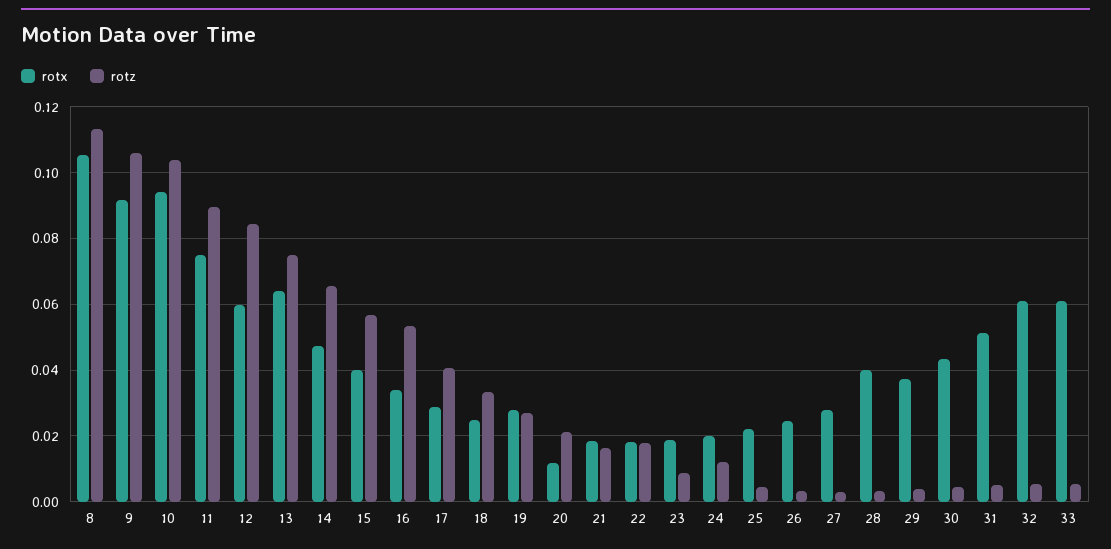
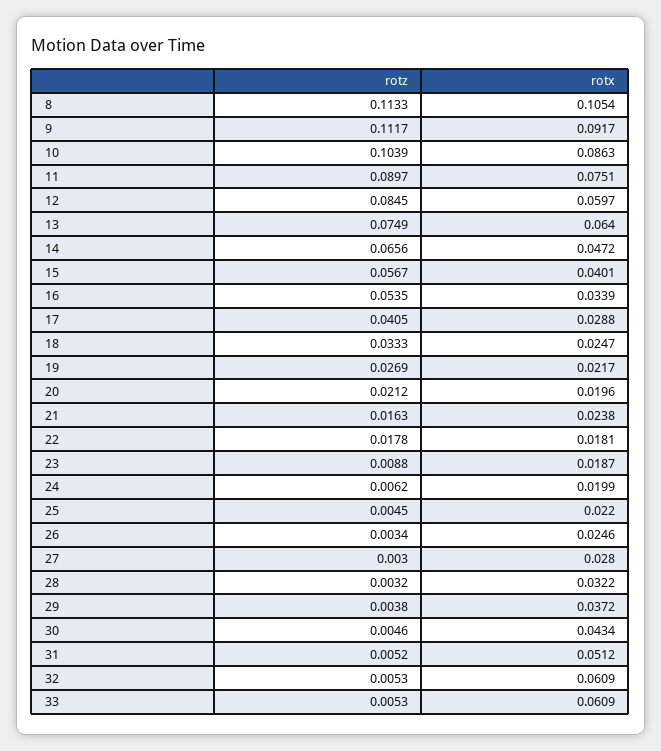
rotz, 9: 0.106 -> 0.1117
rotx, 10: 0.094 -> 0.0863
rotx, 19: 0.028 -> 0.0217
rotx, 20: 0.012 -> 0.0196
rotx, 21: 0.018 -> 0.0238
rotz, 24: 0.012 -> 0.0062
rotx, 28: 0.04 -> 0.0322

